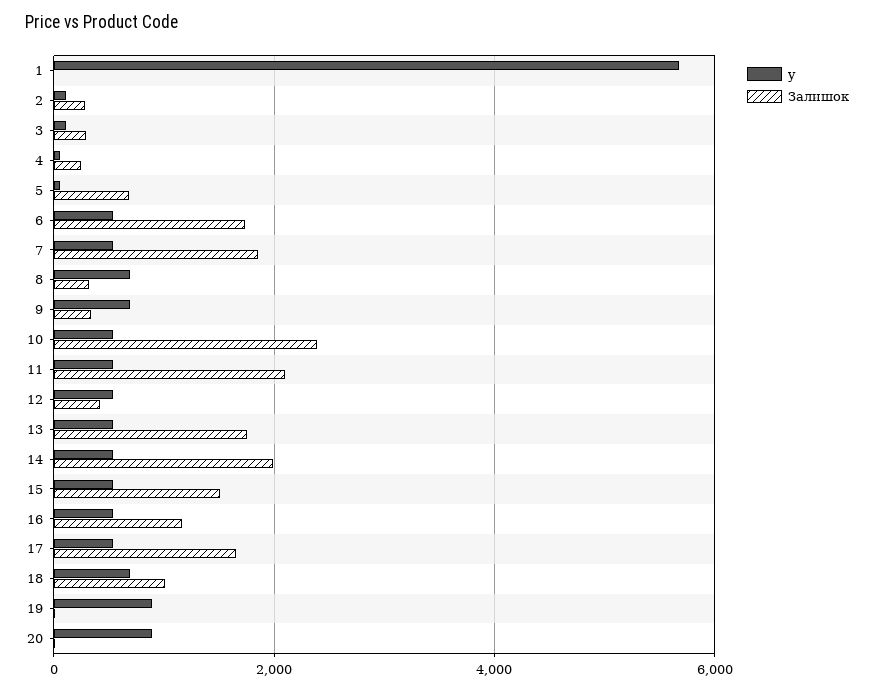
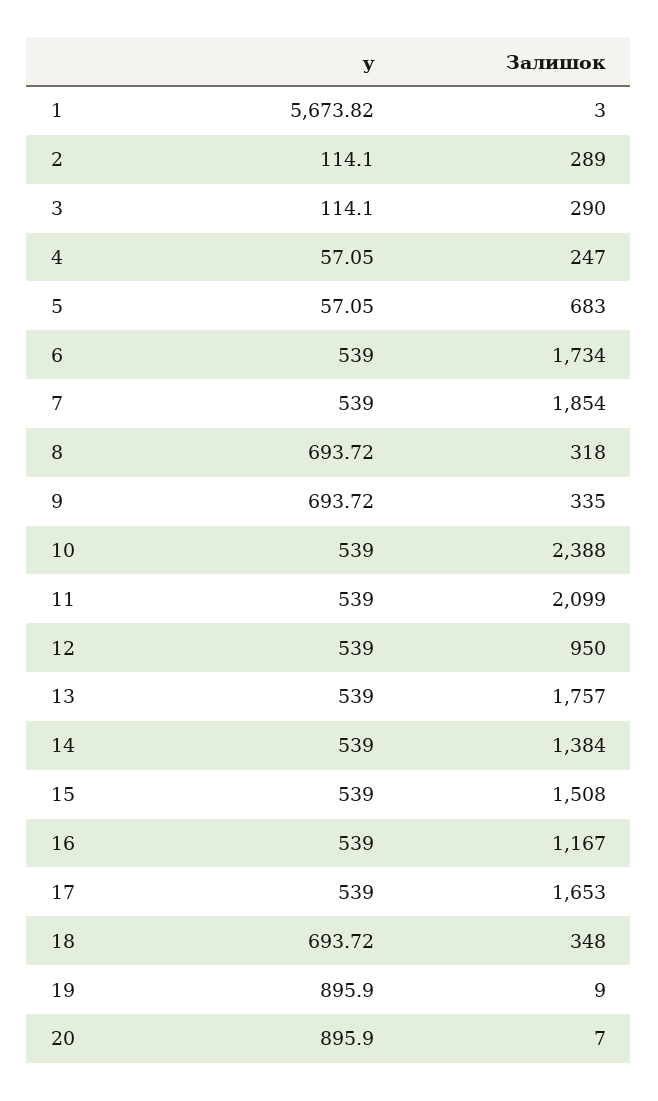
Залишок, 12: 400 -> 950
Залишок, 14: 2000 -> 1384
Залишок, 18: 1000 -> 348

